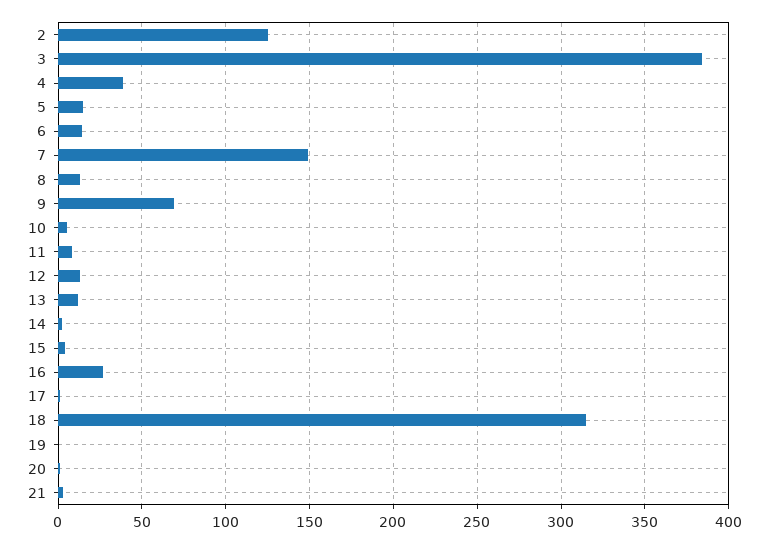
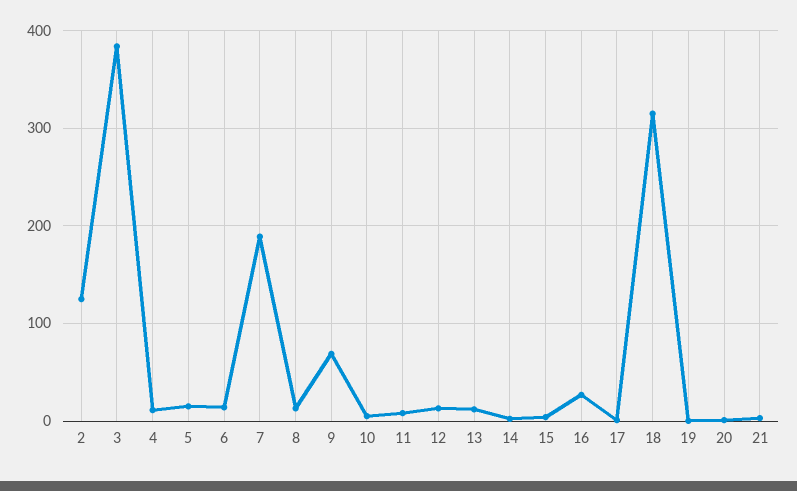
4: 40 -> 10
7: 150 -> 190

